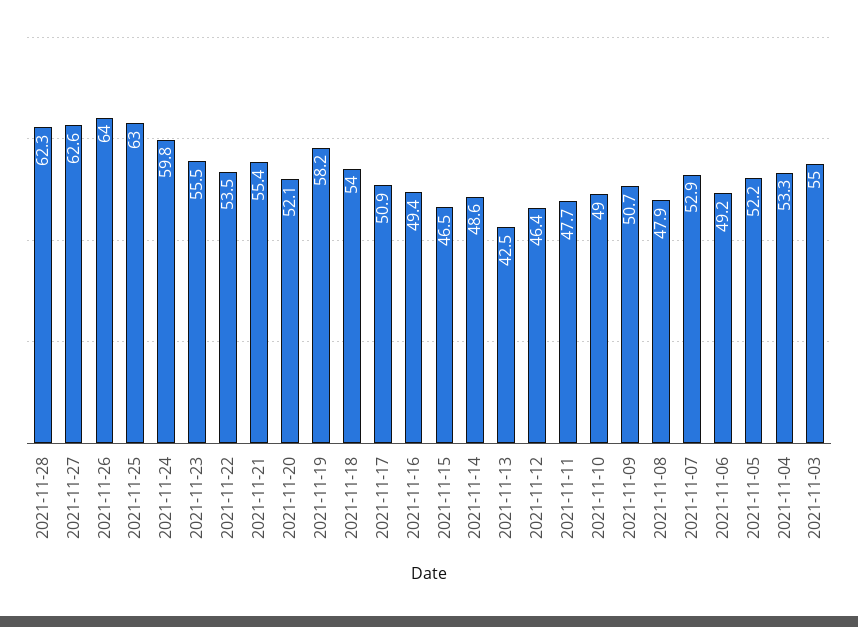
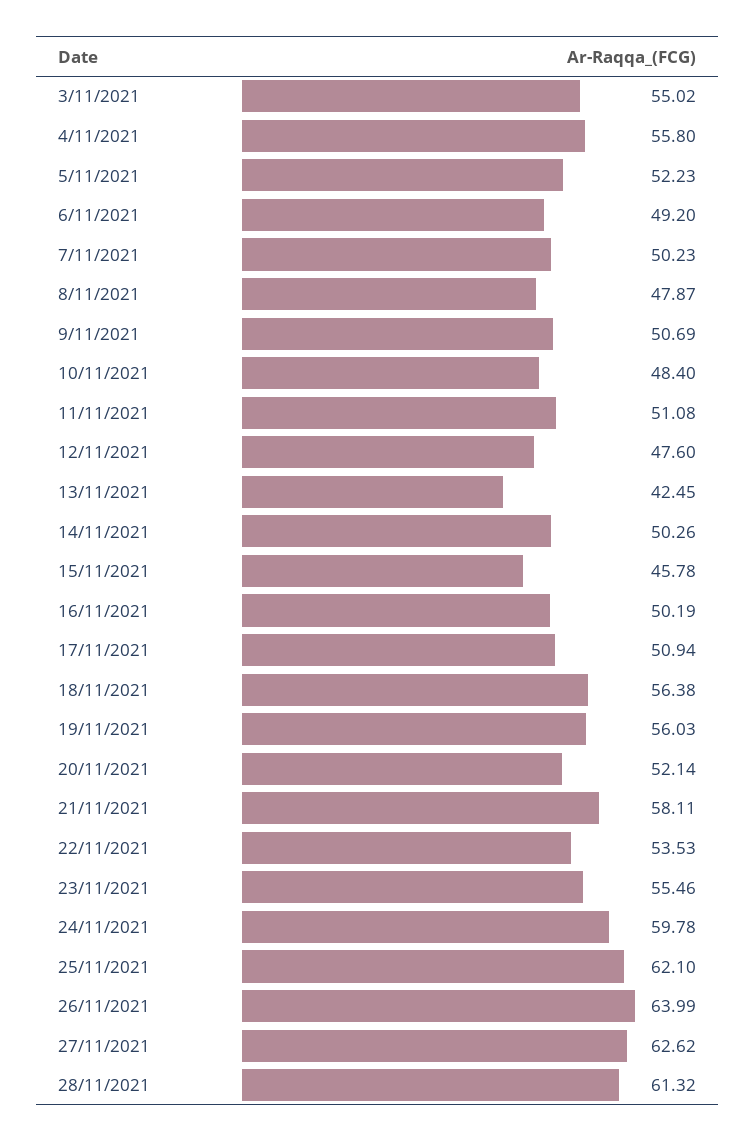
2021-11-28: 62.3 -> 61.32
2021-11-25: 63 -> 62.1
2021-11-21: 55.4 -> 58.11
2021-11-19: 58.2 -> 56.03
2021-11-18: 54 -> 56.38
2021-11-16: 49.4 -> 50.19
2021-11-15: 46.5 -> 45.78
2021-11-14: 48.6 -> 50.26
2021-11-12: 46.4 -> 47.6
2021-11-11: 47.7 -> 51.08
2021-11-10: 49 -> 48.4
2021-11-07: 52.9 -> 50.23
2021-11-04: 53.3 -> 55.8

